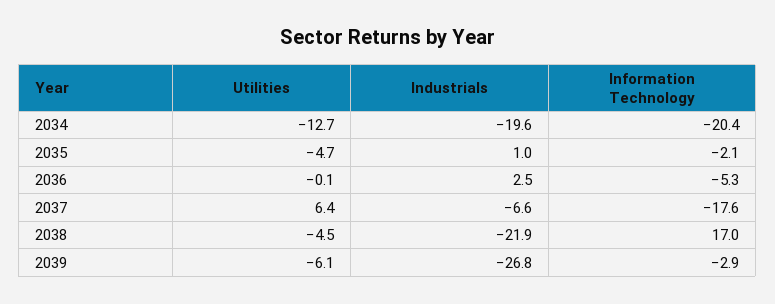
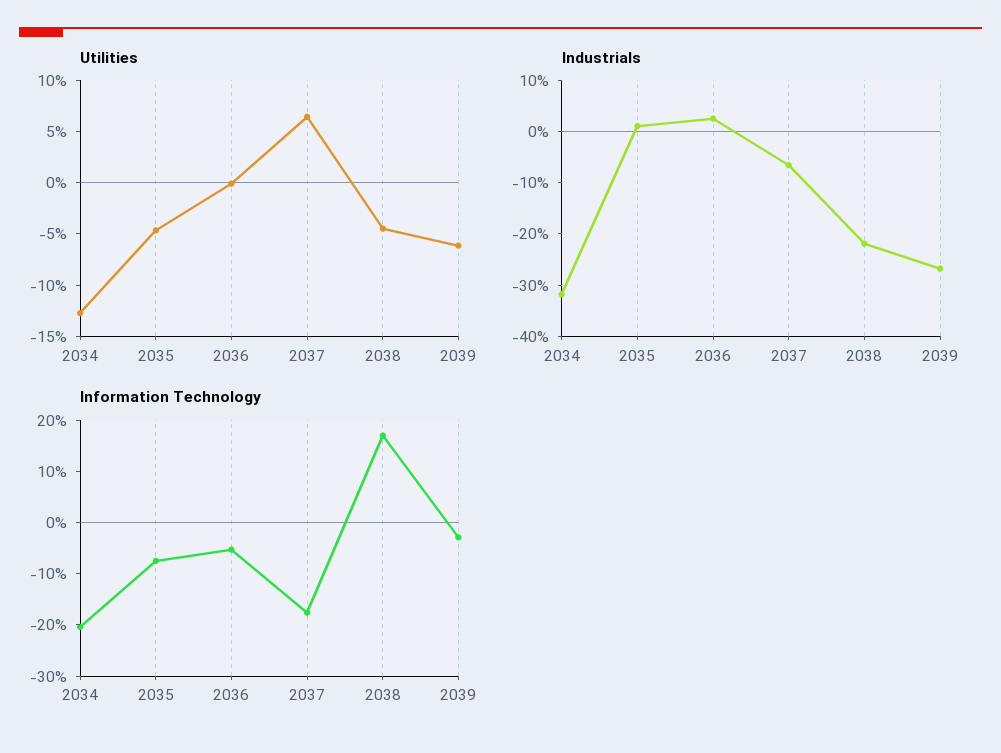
Industrials, 2034: -19.6 -> -32
Information Technology, 2035: -2.1 -> -8

